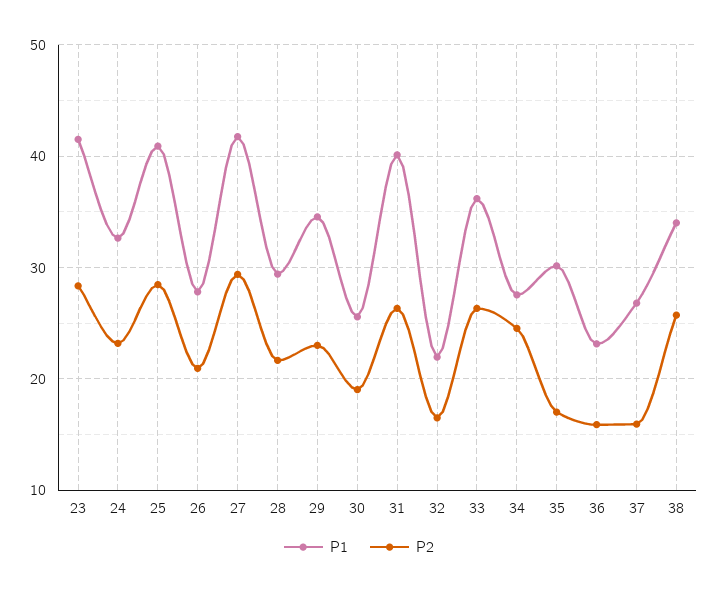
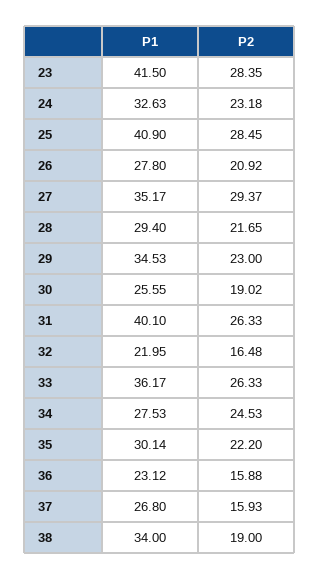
P1, 27: 42 -> 35.17
P2, 35: 17 -> 22.2
P2, 38: 26 -> 19

